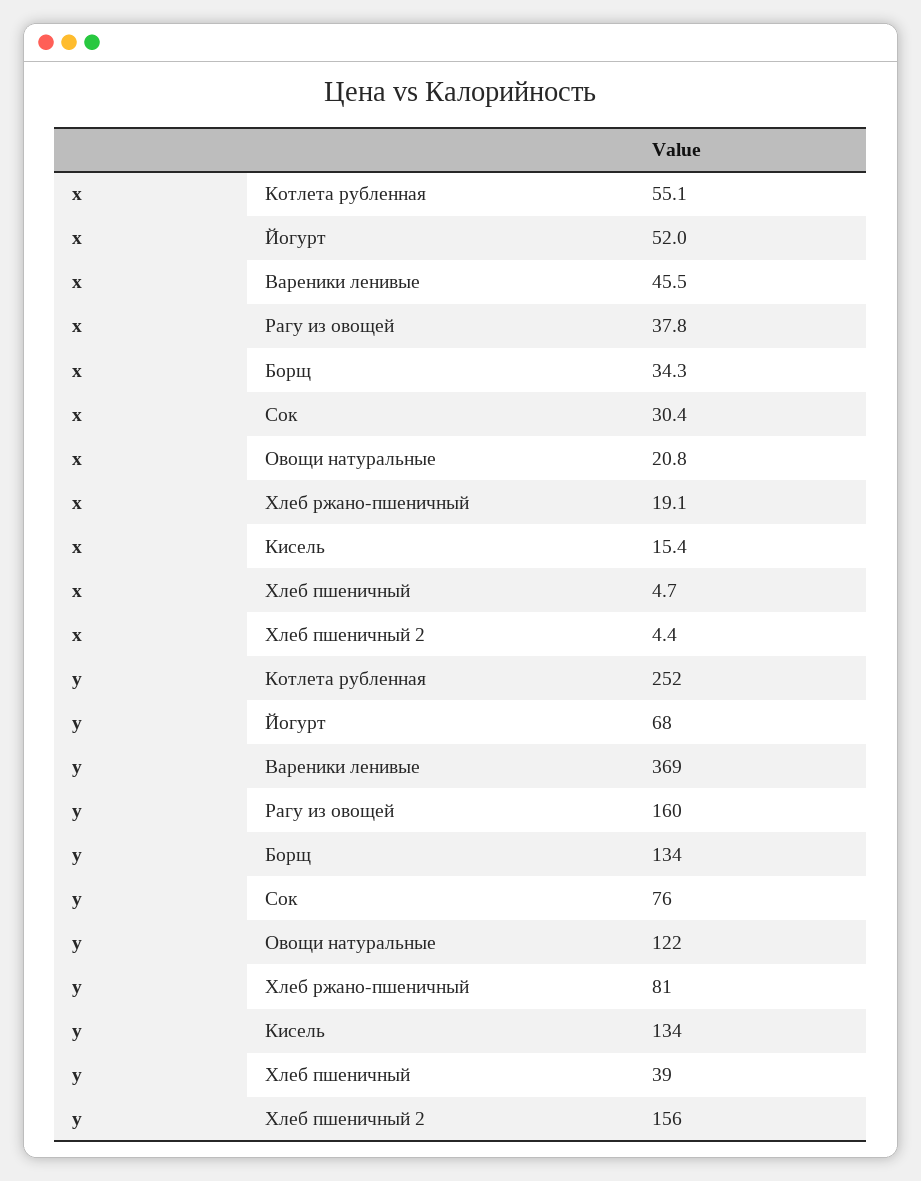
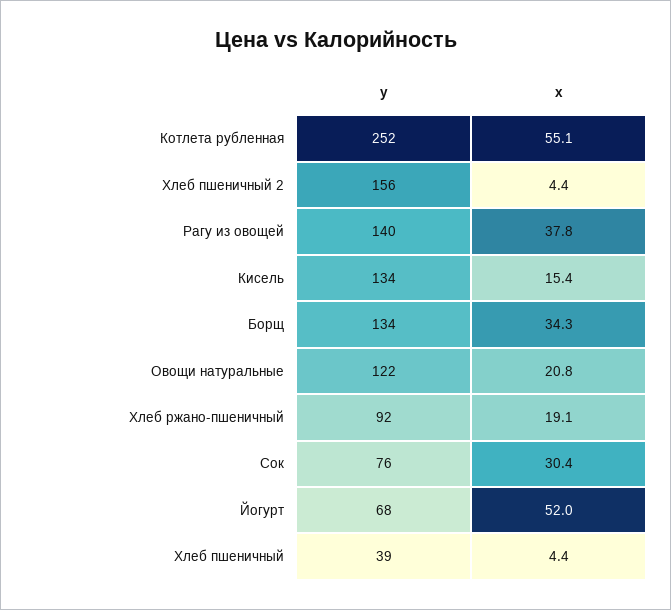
x, Вареники ленивые: 45.5 -> none
x, Хлеб пшеничный: 4.7 -> 4.4
y, Вареники ленивые: 369 -> none
y, Рагу из овощей: 160 -> 140
y, Хлеб ржано-пшеничный: 81 -> 92

